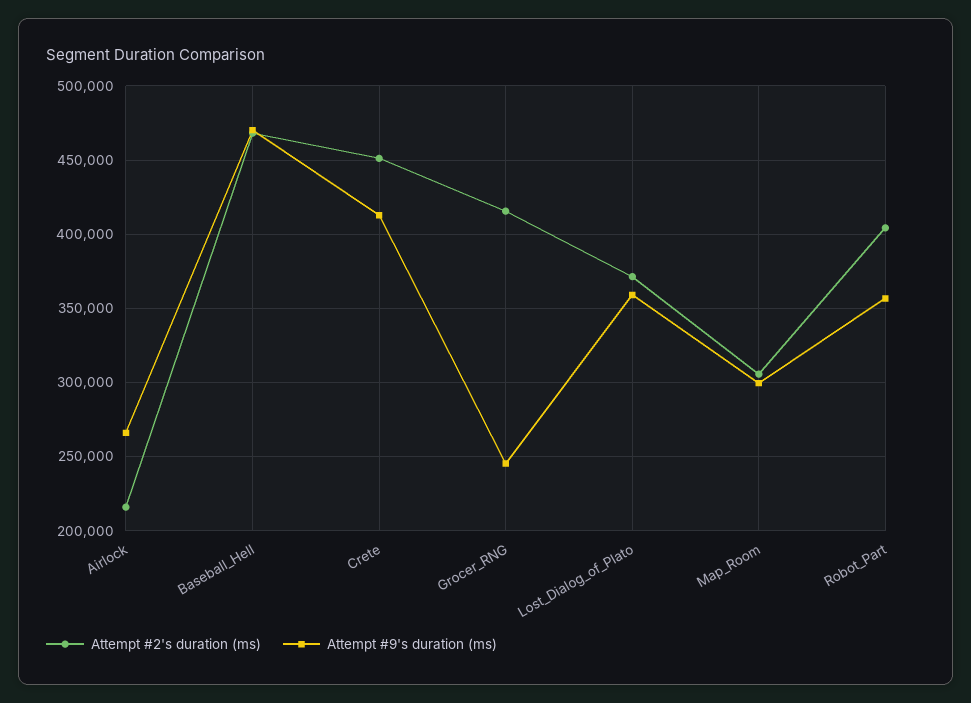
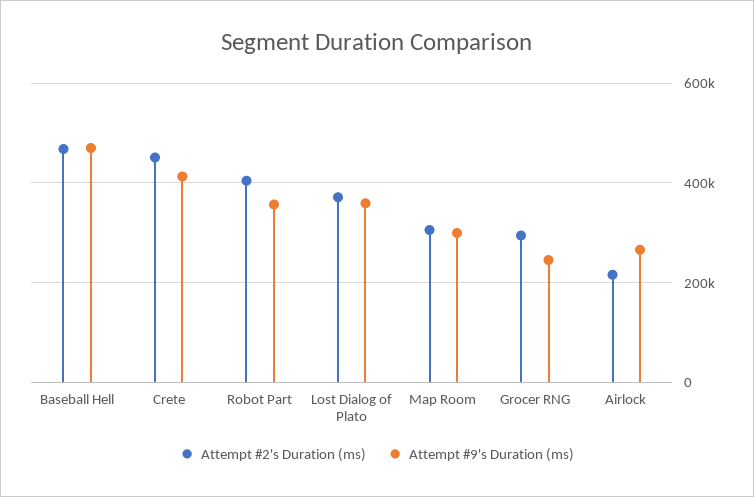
Attempt #2's duration (ms), Grocer_RNG: 415000 -> 300000

